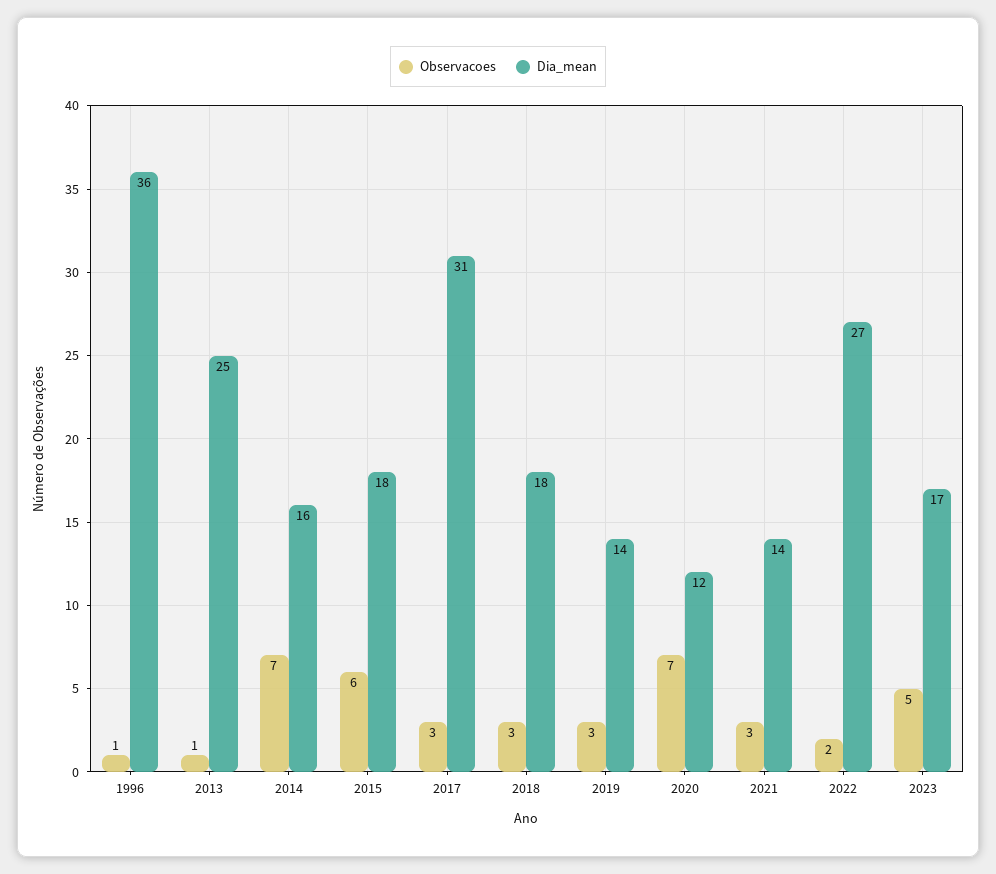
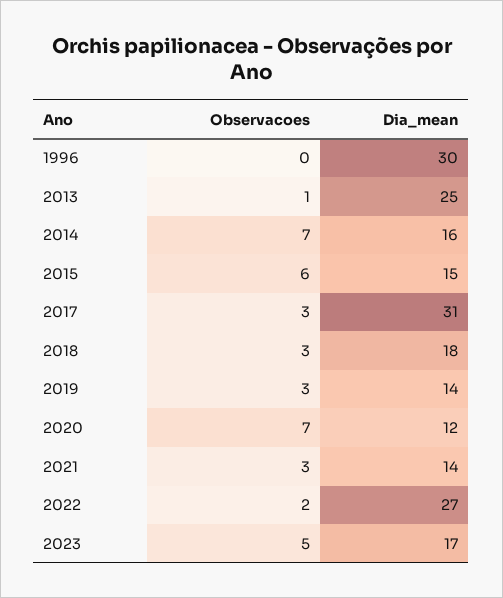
Observacoes, 1996: 1 -> 0
Dia_mean, 1996: 36 -> 30
Dia_mean, 2015: 18 -> 15

